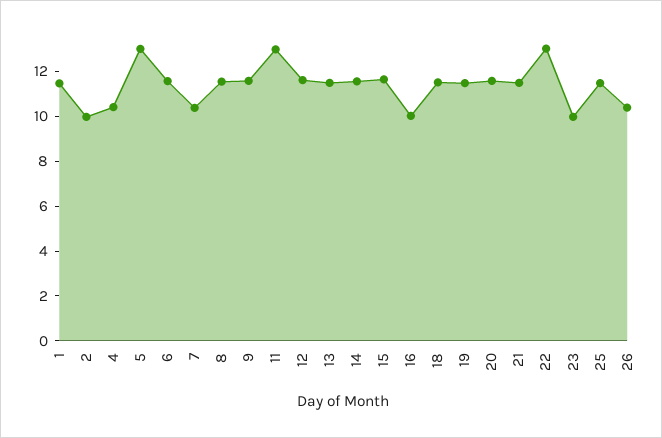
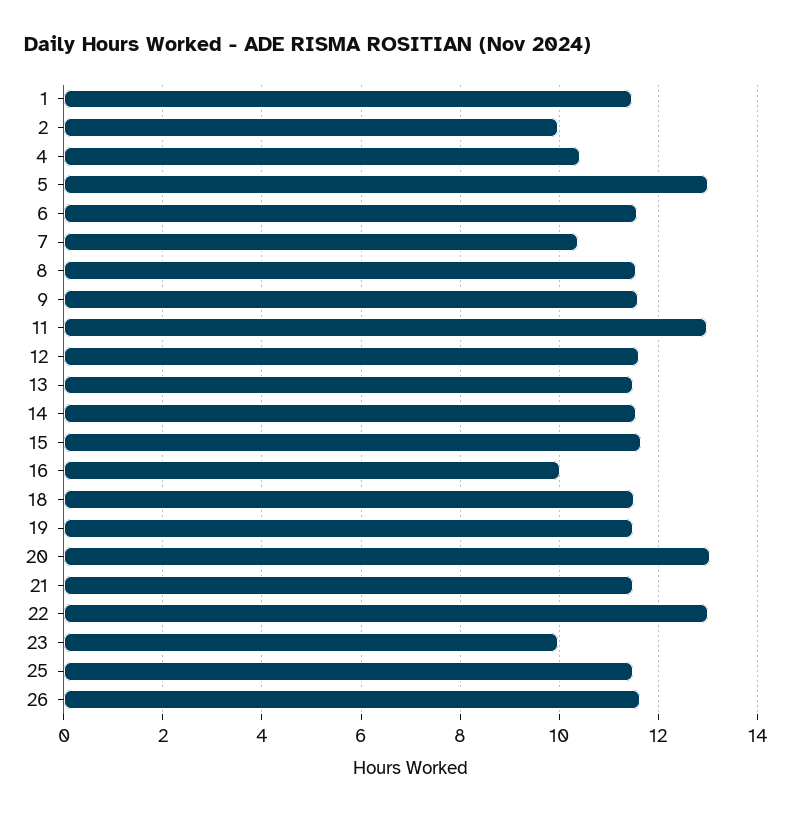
20: 11.5 -> 13
26: 10.5 -> 11.6

